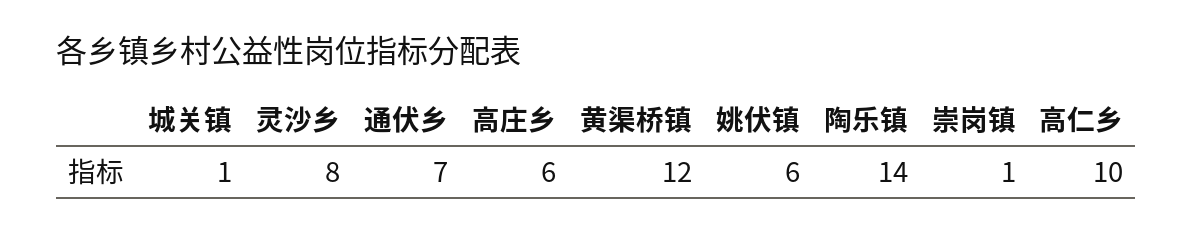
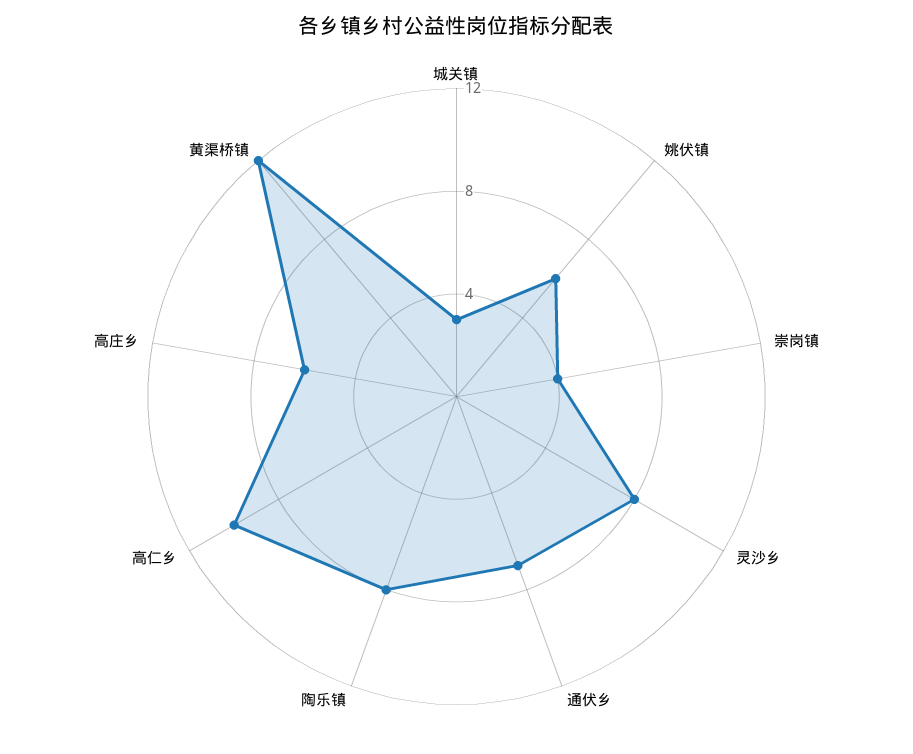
城关镇: 1 -> 3
陶乐镇: 14 -> 8
崇岗镇: 1 -> 4

